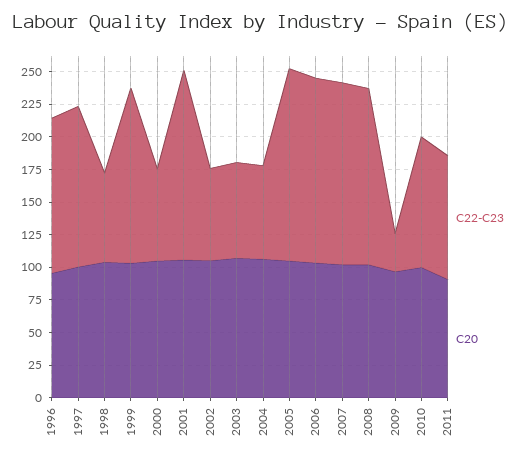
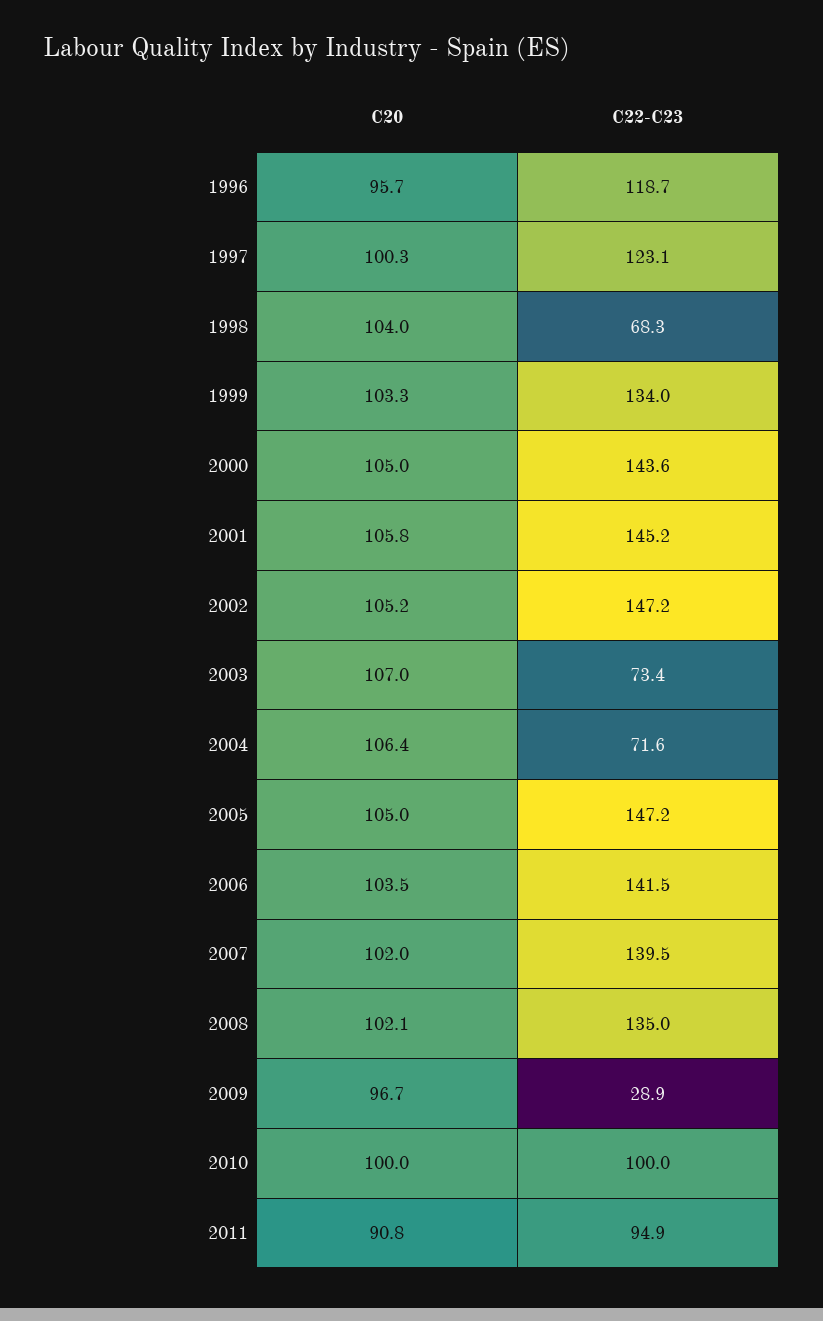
C22-C23, 2000: 75 -> 143.6
C22-C23, 2002: 75 -> 147.2

